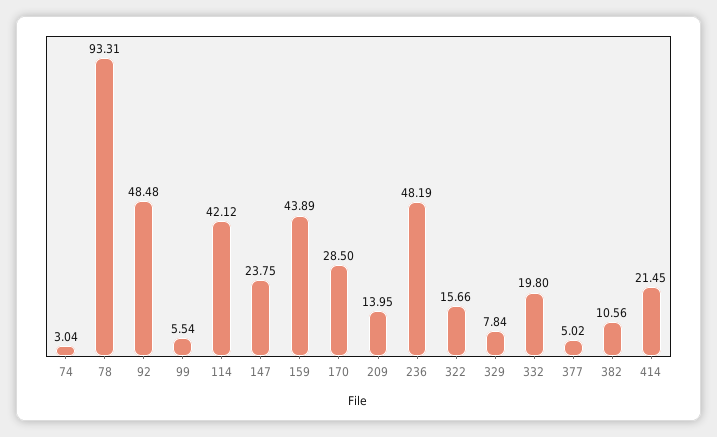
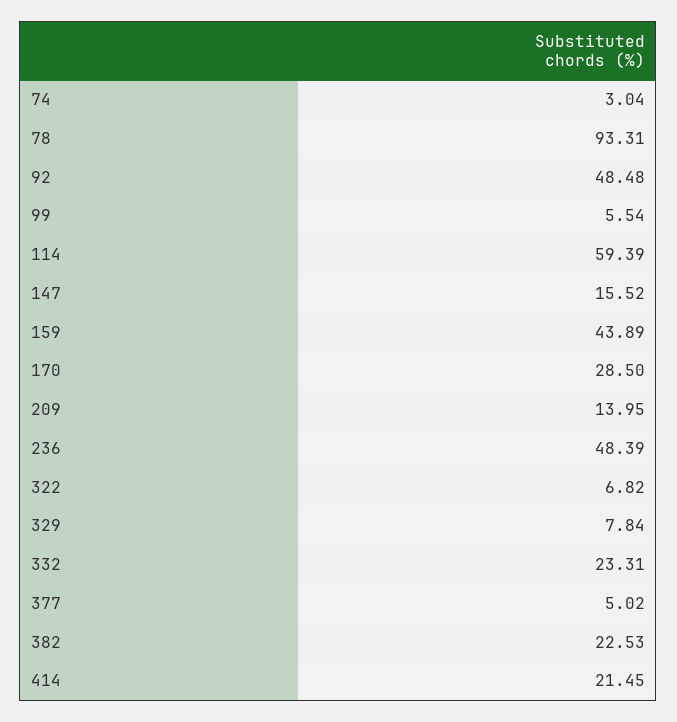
114: 42.12 -> 59.39
147: 23.75 -> 15.52
236: 48.19 -> 48.39
322: 15.66 -> 6.82
332: 19.8 -> 23.31
382: 10.56 -> 22.53

